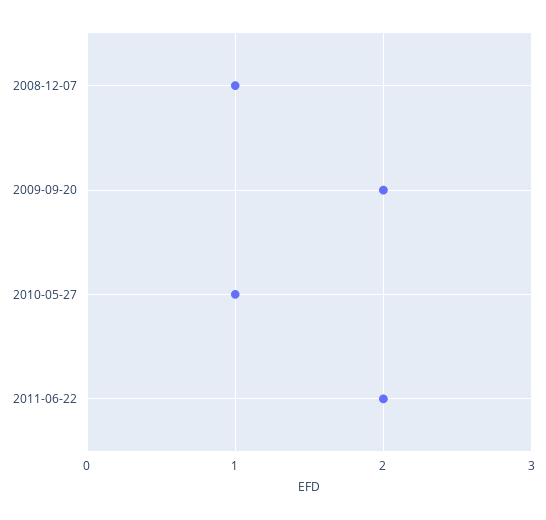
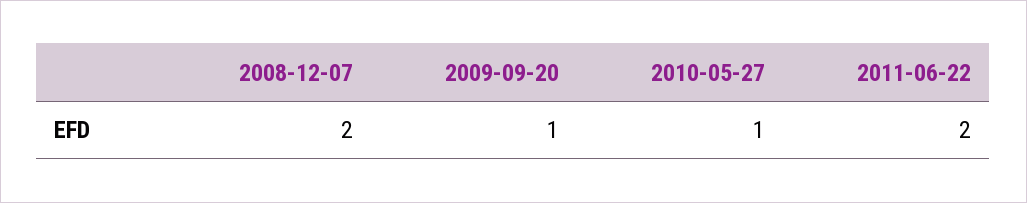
2008-12-07: 1 -> 2
2009-09-20: 2 -> 1

